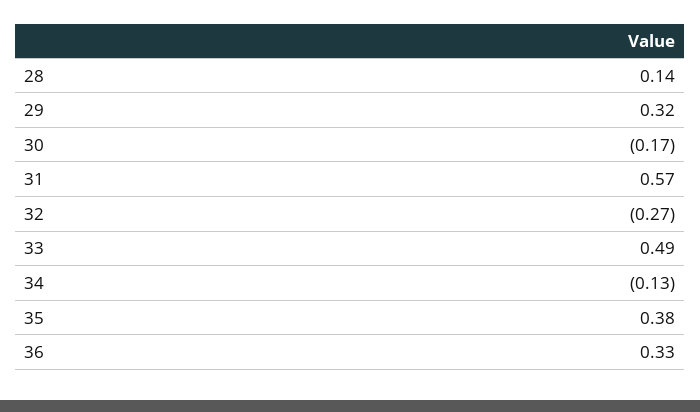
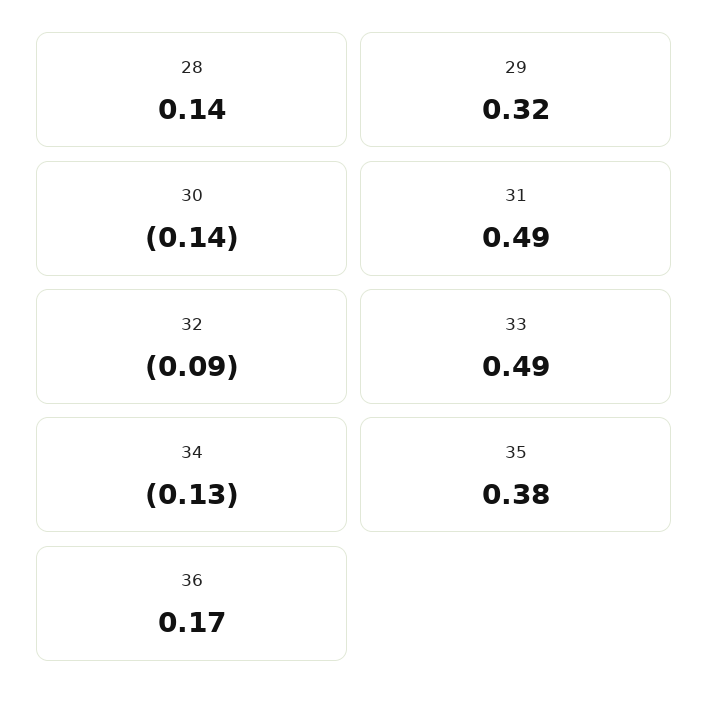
30: -0.17 -> -0.14
31: 0.57 -> 0.49
32: -0.27 -> -0.09
36: 0.33 -> 0.17

